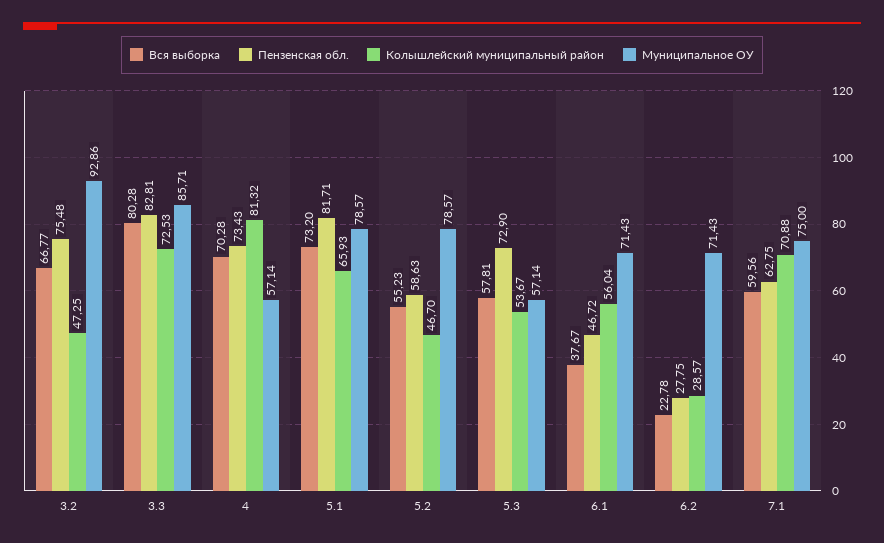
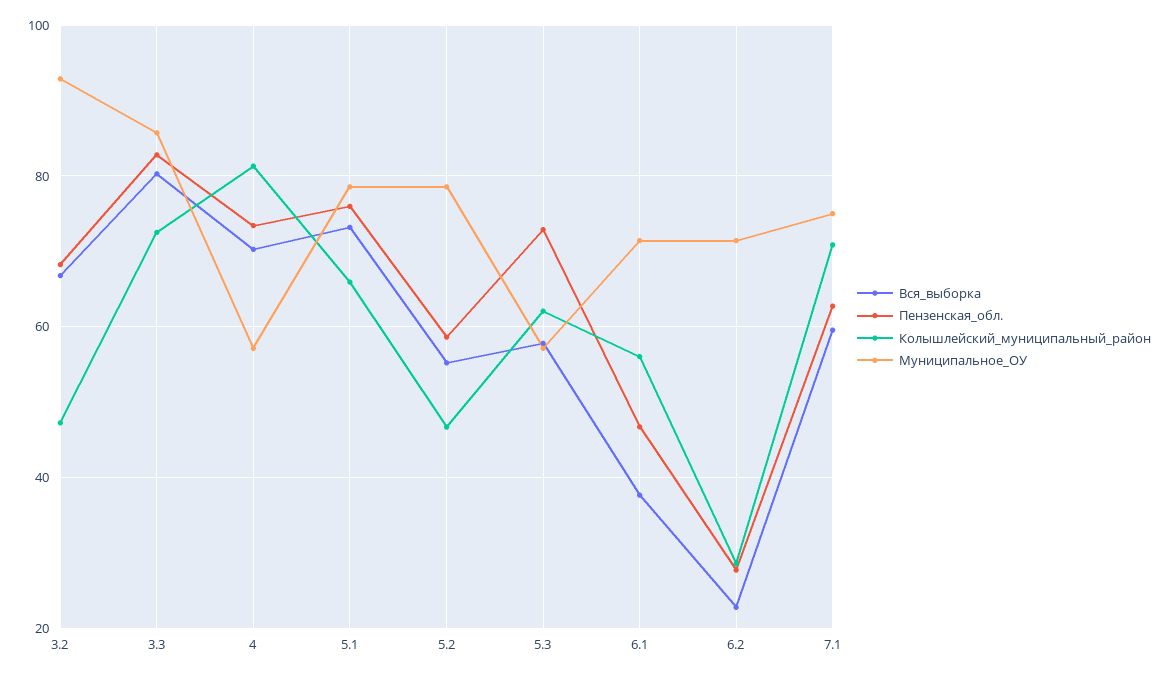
Пензенская обл., 3.2: 75.48 -> 68
Пензенская обл., 5.1: 81.71 -> 76
Колышлейский муниципальный район, 5.3: 53.67 -> 62

